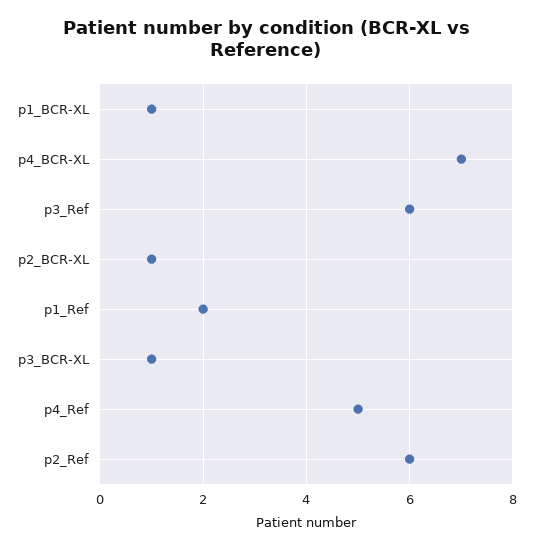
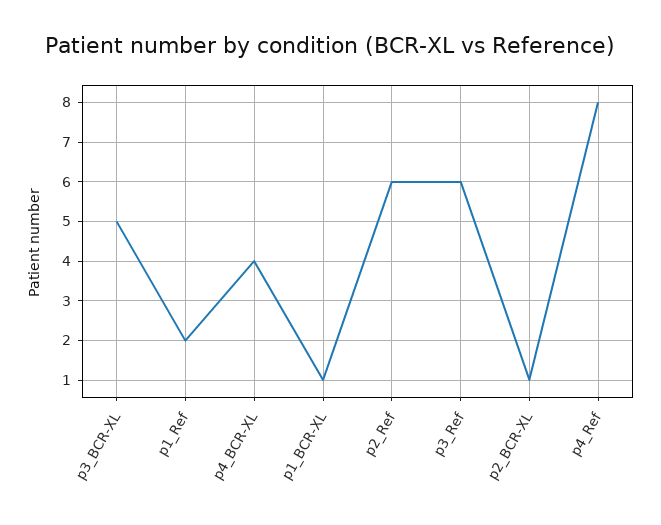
p4_BCR-XL: 7 -> 4
p3_BCR-XL: 1 -> 5
p4_Ref: 5 -> 8

